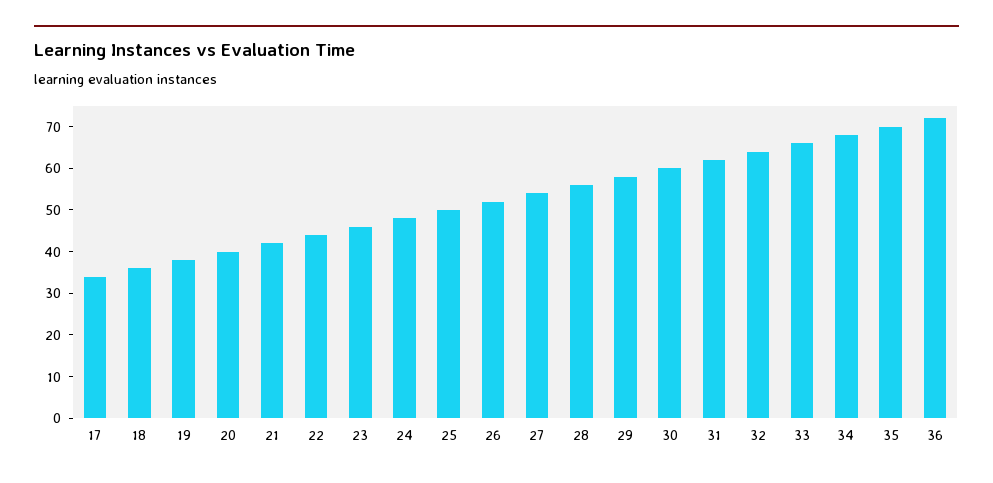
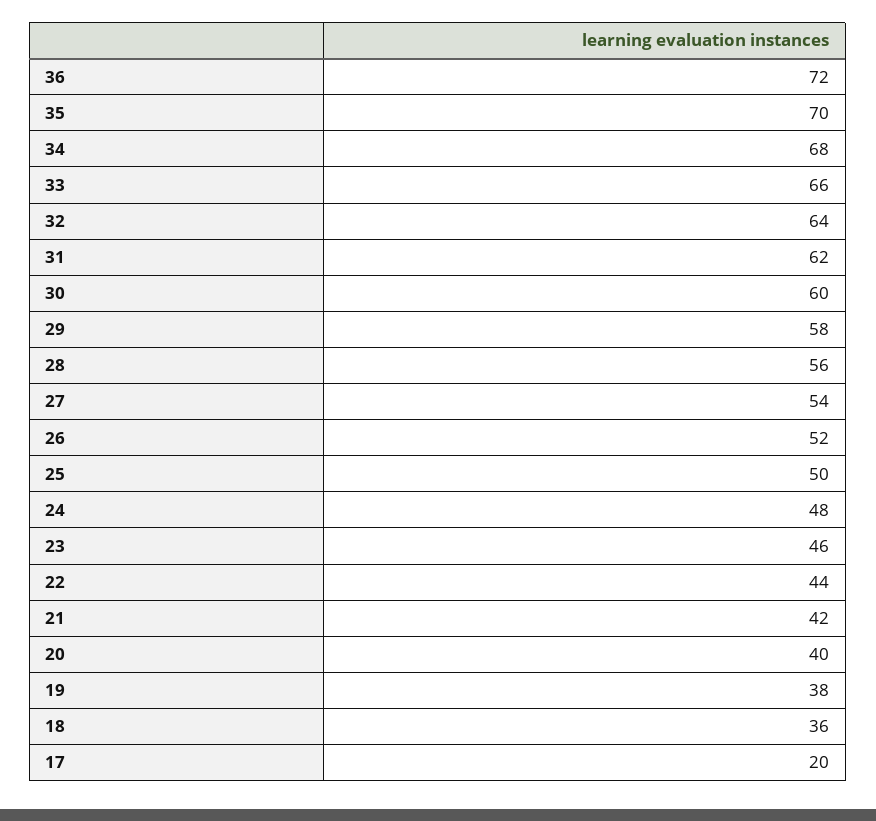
17: 35 -> 20

